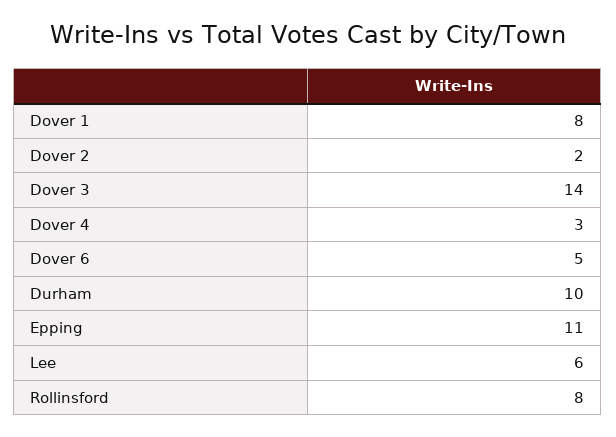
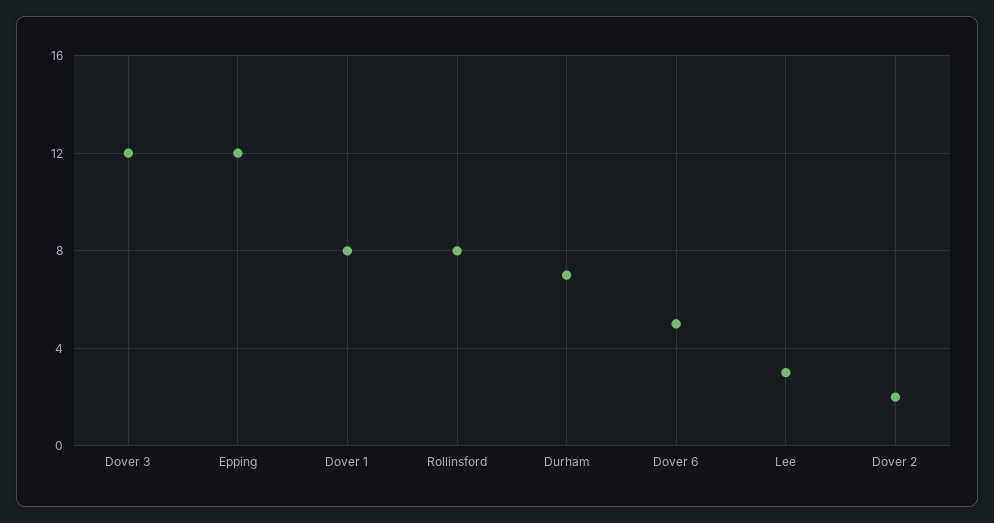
Dover 3: 14 -> 12
Dover 4: 3 -> none
Durham: 10 -> 7
Epping: 11 -> 12
Lee: 6 -> 3

